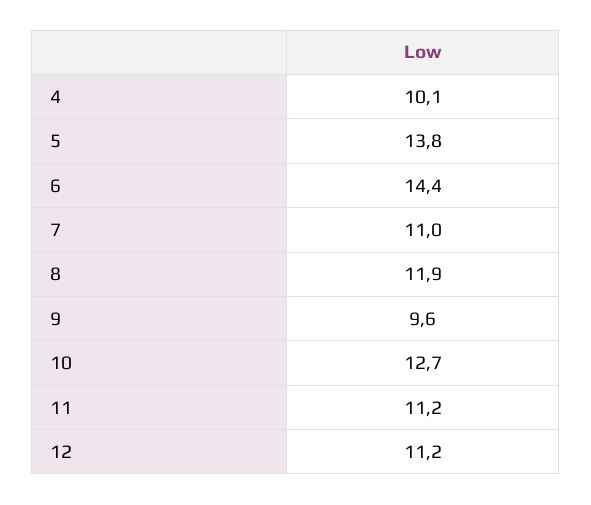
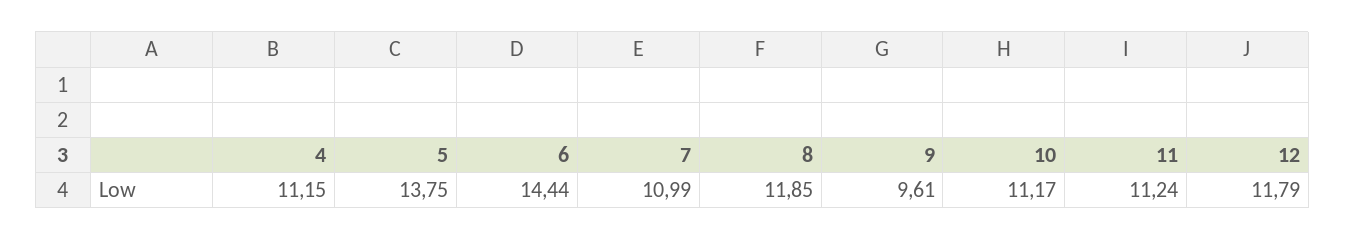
4: 10.1 -> 11.15
10: 12.7 -> 11.17
12: 11.2 -> 11.79

